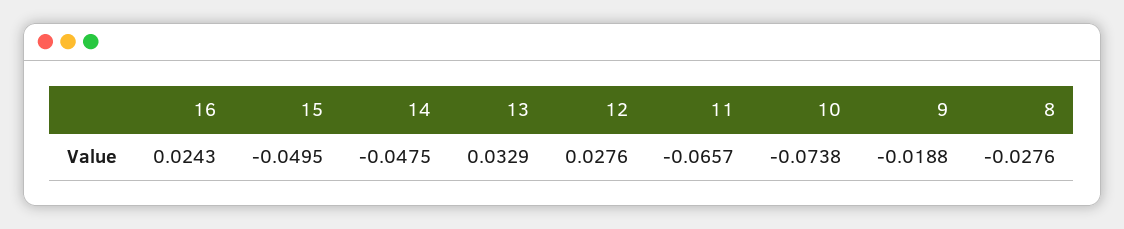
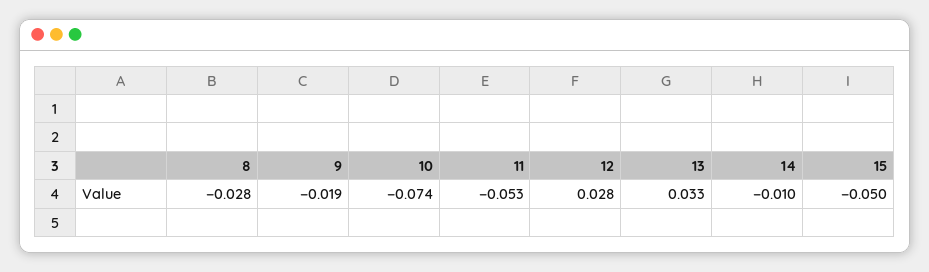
16: 0.0243 -> none
14: -0.0475 -> -0.01
11: -0.0657 -> -0.053

